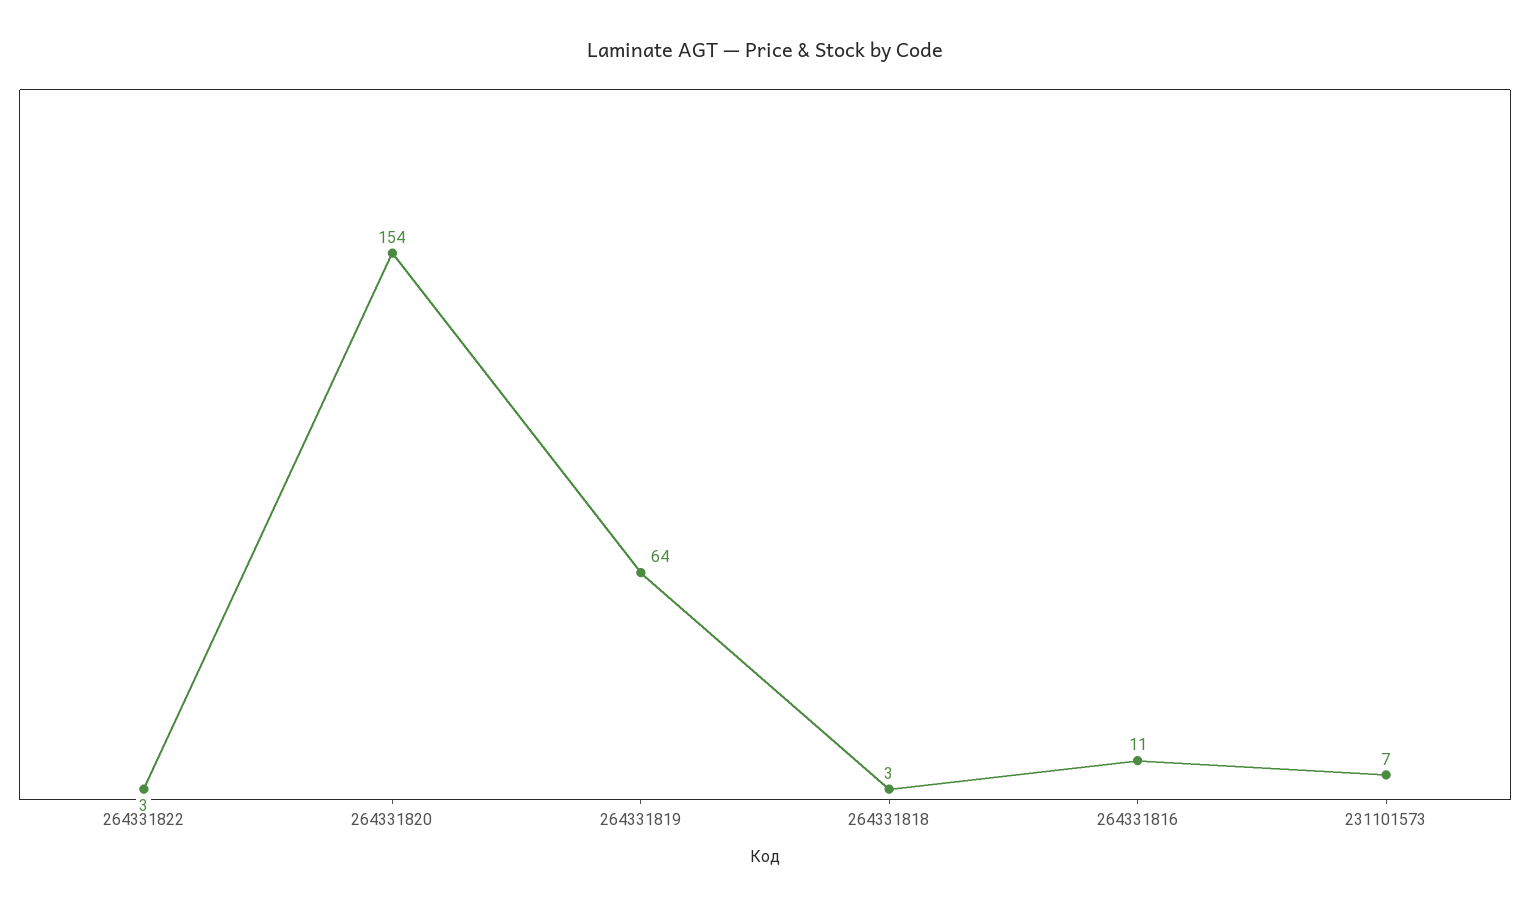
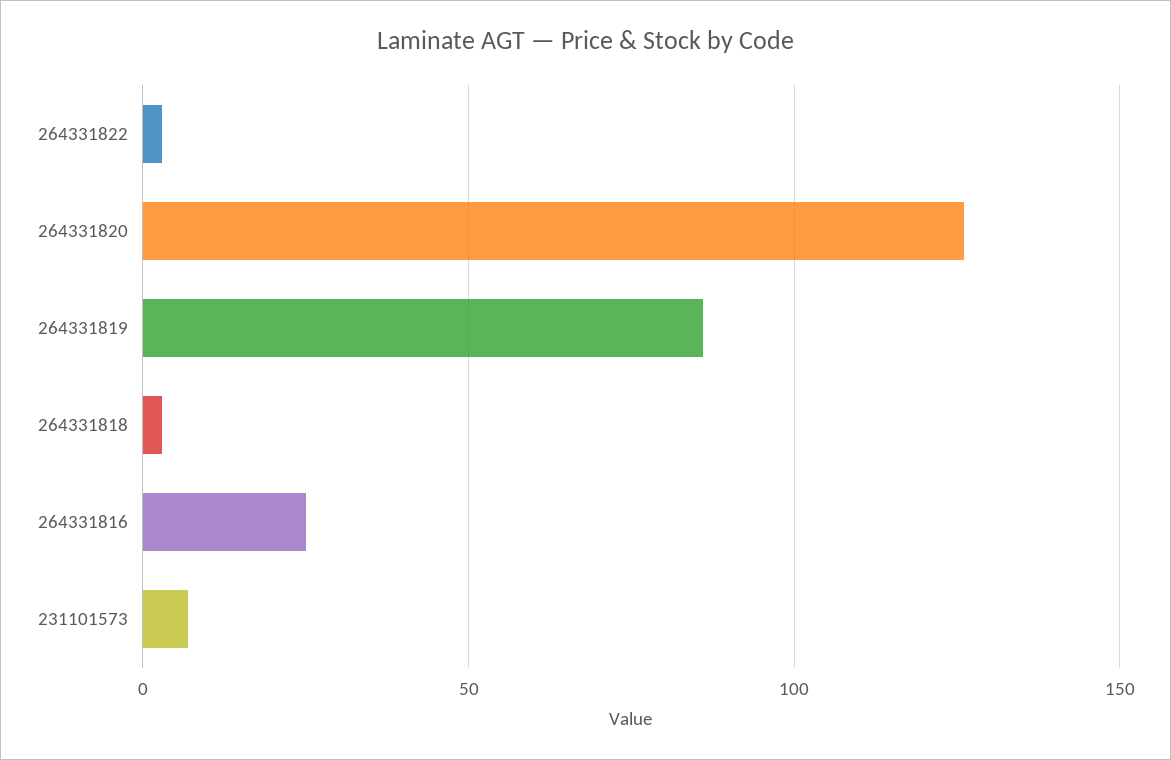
264331820: 154 -> 125
264331819: 64 -> 85
264331816: 11 -> 25

